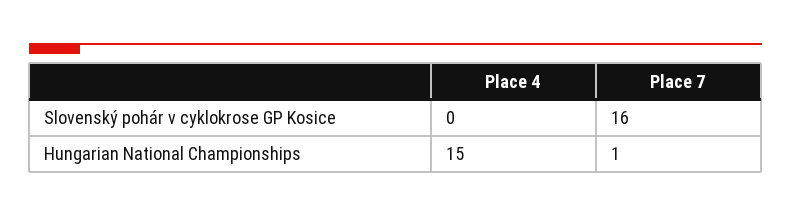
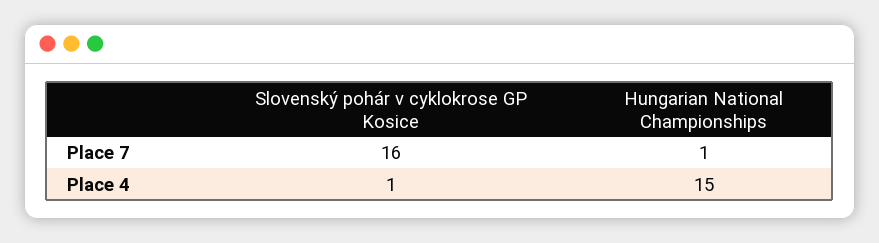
Place 4, Slovenský pohár v cyklokrose GP Kosice: 0 -> 1

